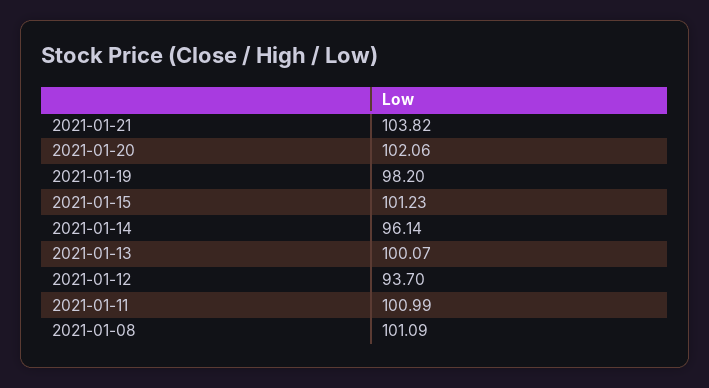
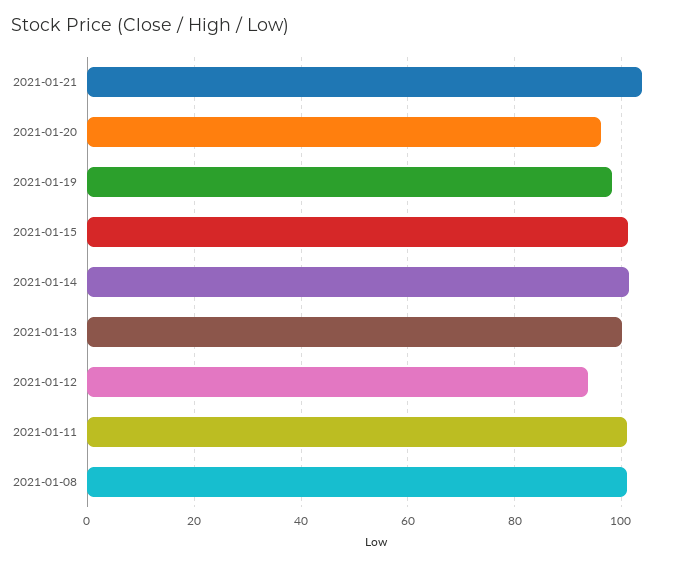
2021-01-20: 102.06 -> 96
2021-01-14: 96.14 -> 102

